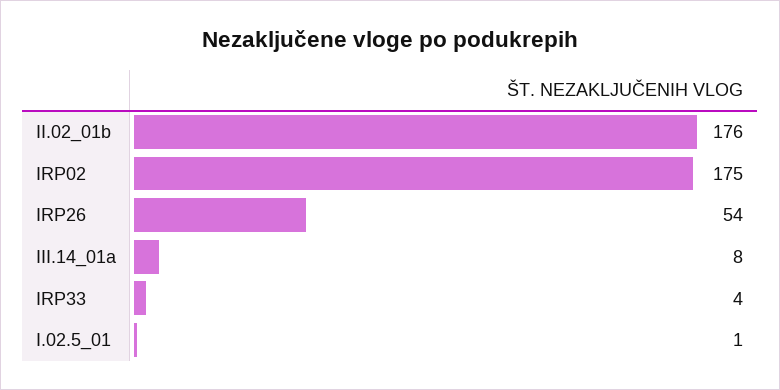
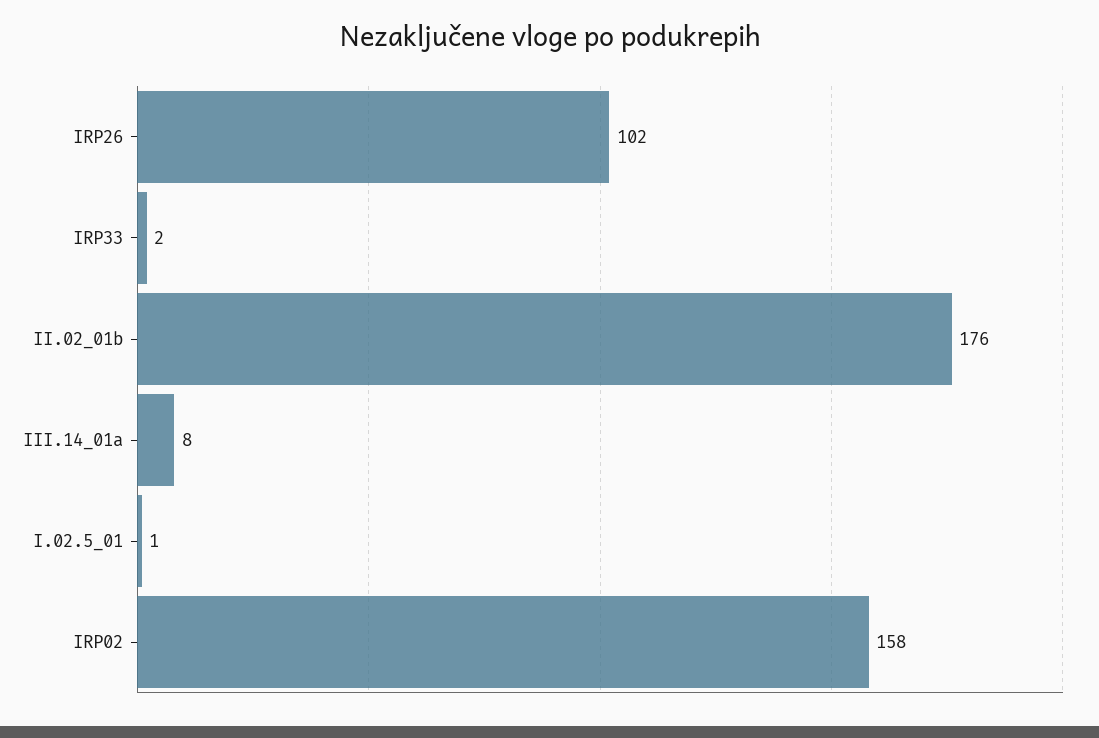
IRP02: 175 -> 158
IRP26: 54 -> 102
IRP33: 4 -> 2

